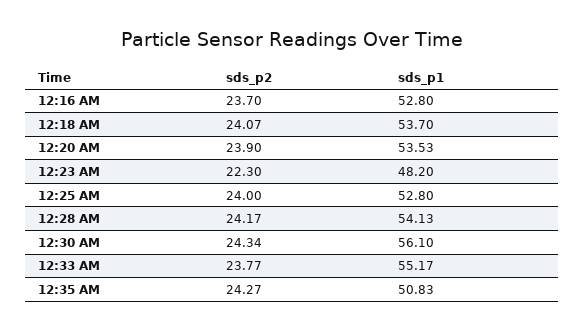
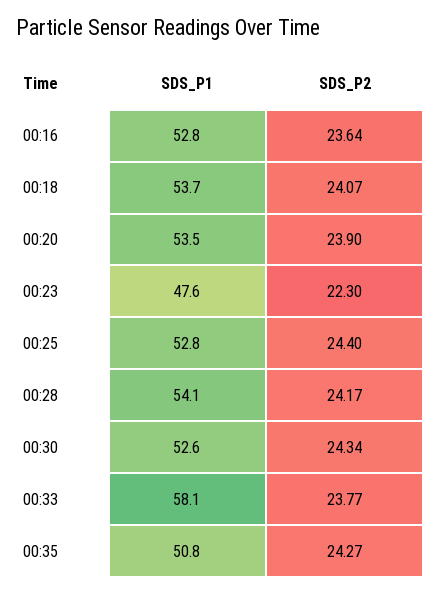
sds_p2, 12:16 AM: 23.7 -> 23.64
sds_p1, 12:23 AM: 48.2 -> 47.6
sds_p2, 12:25 AM: 24 -> 24.4
sds_p1, 12:30 AM: 56.1 -> 52.6
sds_p1, 12:33 AM: 55.17 -> 58.1

